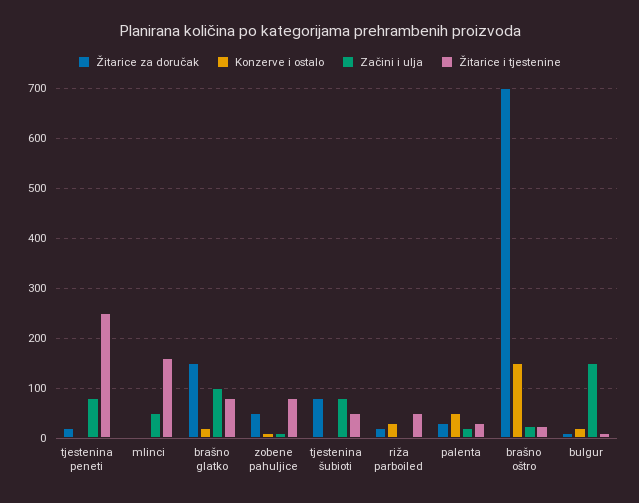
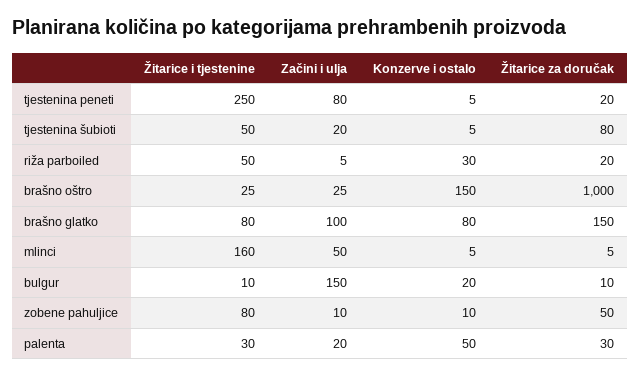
Konzerve i ostalo, brašno glatko: 20 -> 80
Začini i ulja, tjestenina šubioti: 80 -> 20
Žitarice za doručak, brašno oštro: 700 -> 1000

